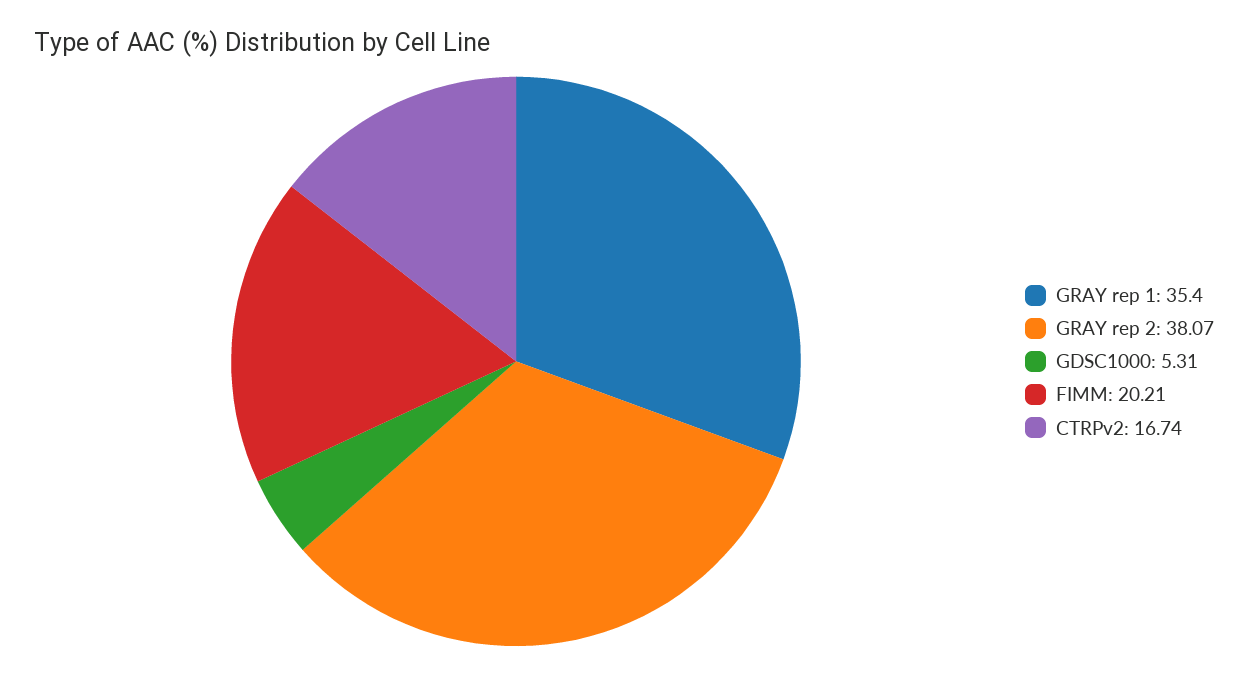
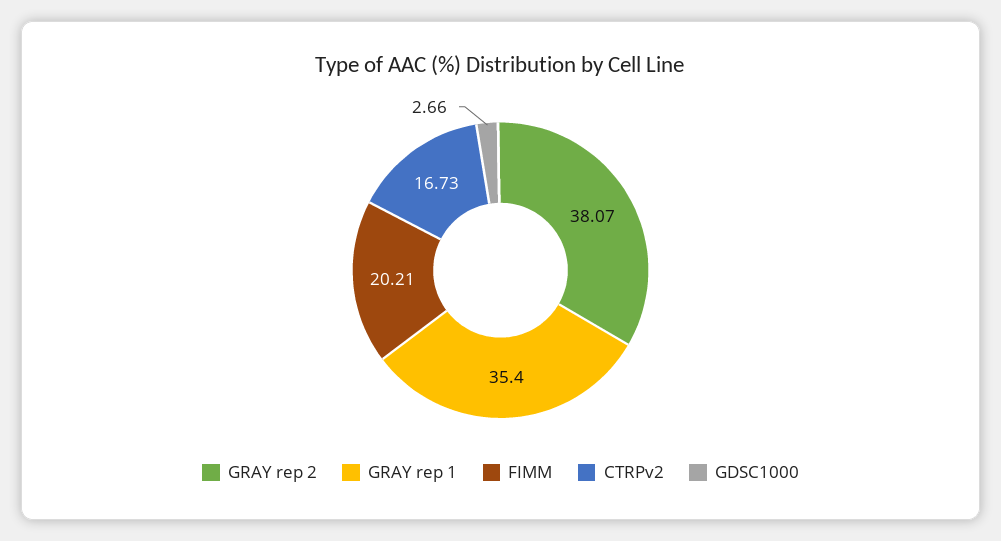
GDSC1000: 5.31 -> 2.66
CTRPv2: 16.74 -> 16.73

